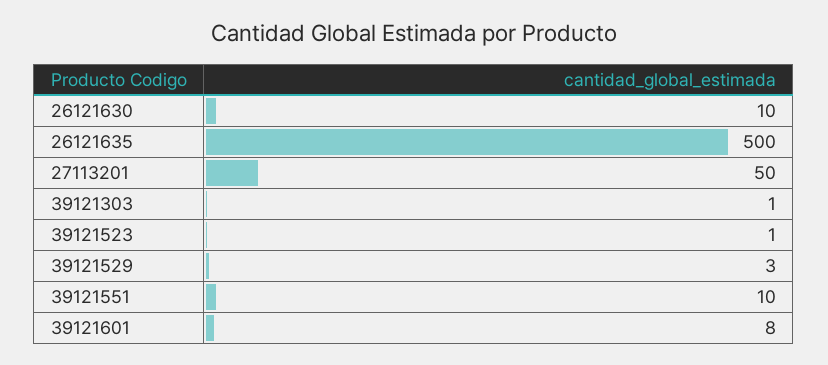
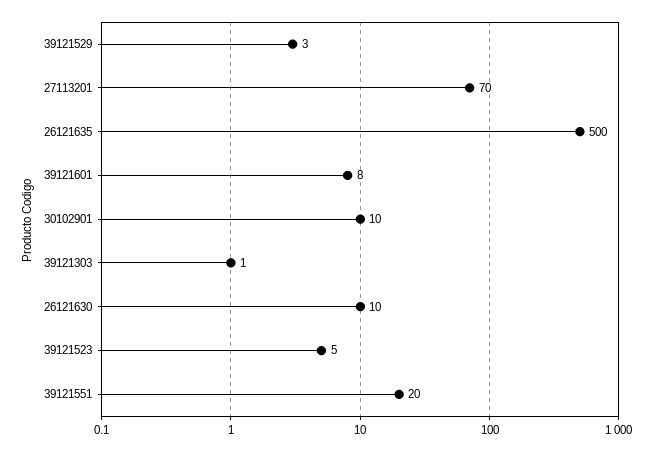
27113201: 50 -> 70
39121523: 1 -> 5
39121551: 10 -> 20
30102901: none -> 10

